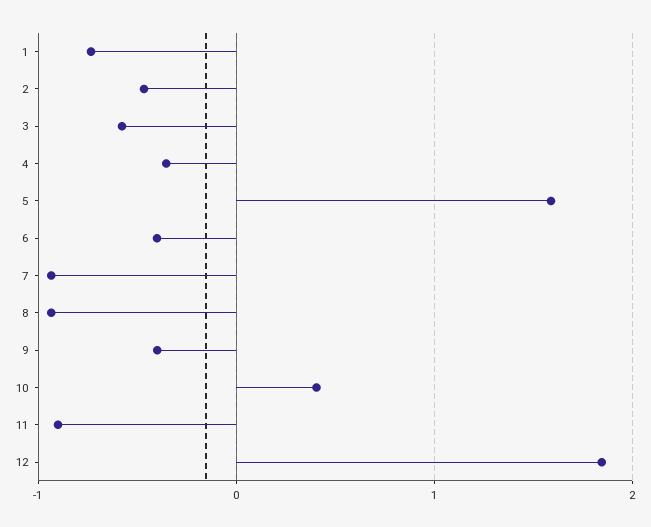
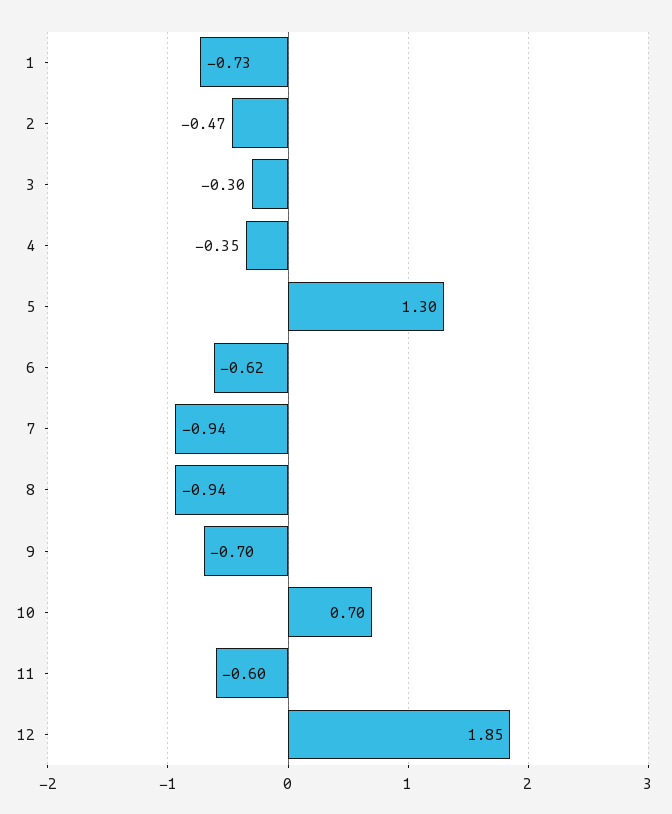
3: -0.6 -> -0.3
5: 1.6 -> 1.3
6: -0.4 -> -0.62
9: -0.4 -> -0.7
10: 0.4 -> 0.7
11: -0.9 -> -0.6

